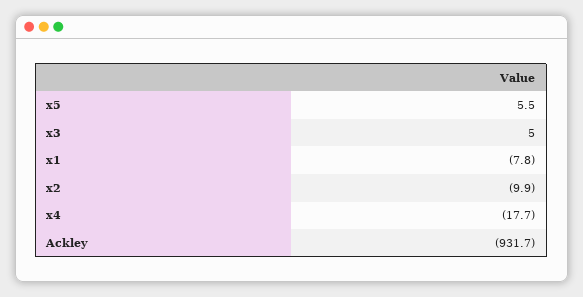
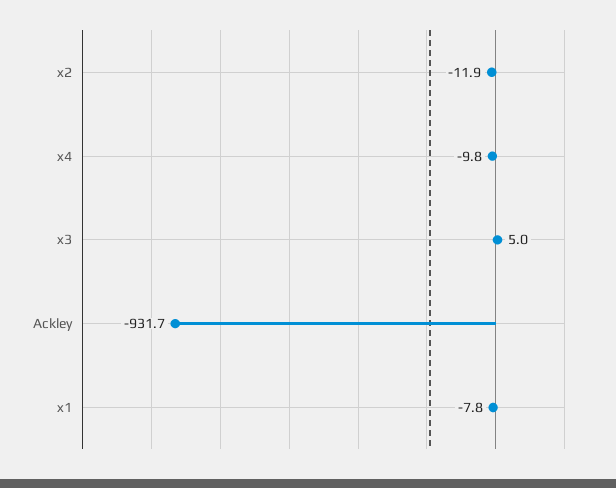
x5: 5.5 -> none
x2: -9.9 -> -11.9
x4: -17.7 -> -9.8

